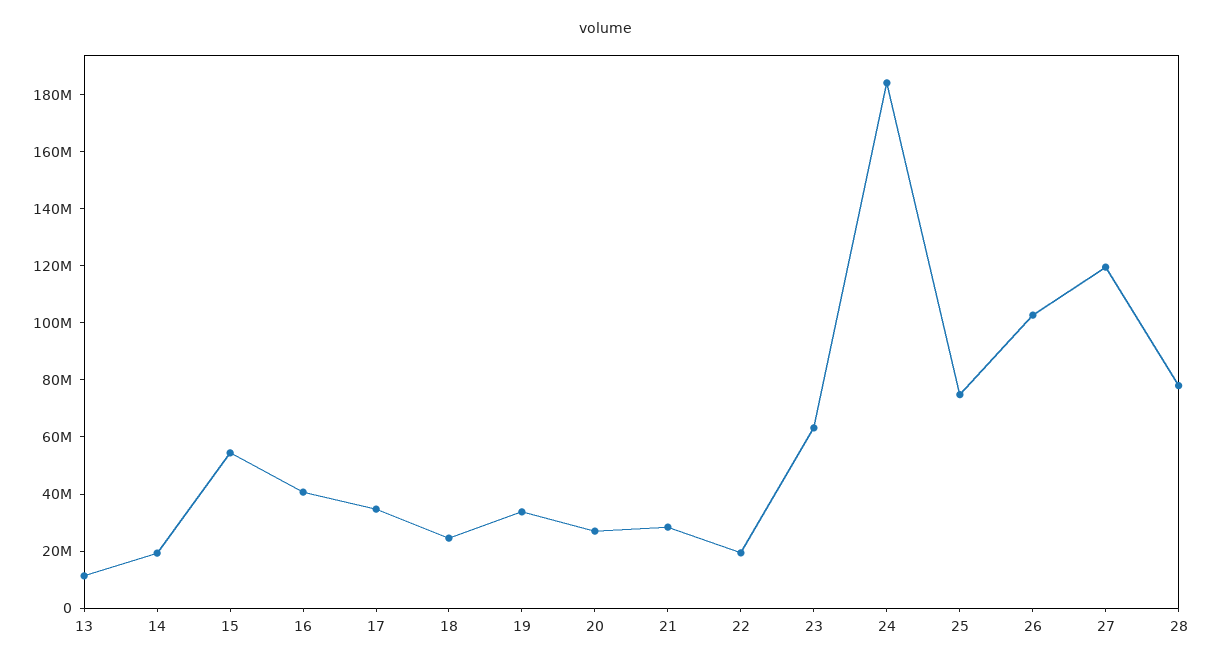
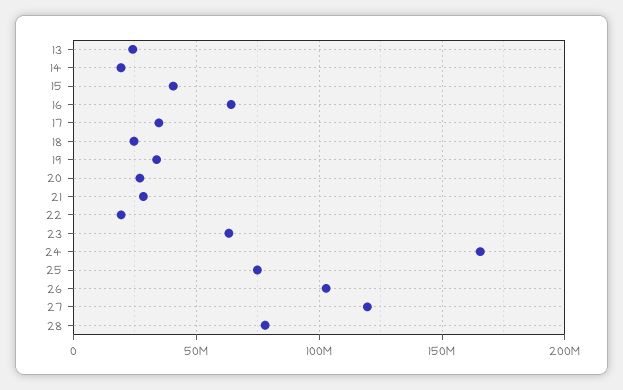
13: 10000000 -> 25000000
15: 55000000 -> 40000000
16: 40000000 -> 65000000
24: 185000000 -> 165000000

